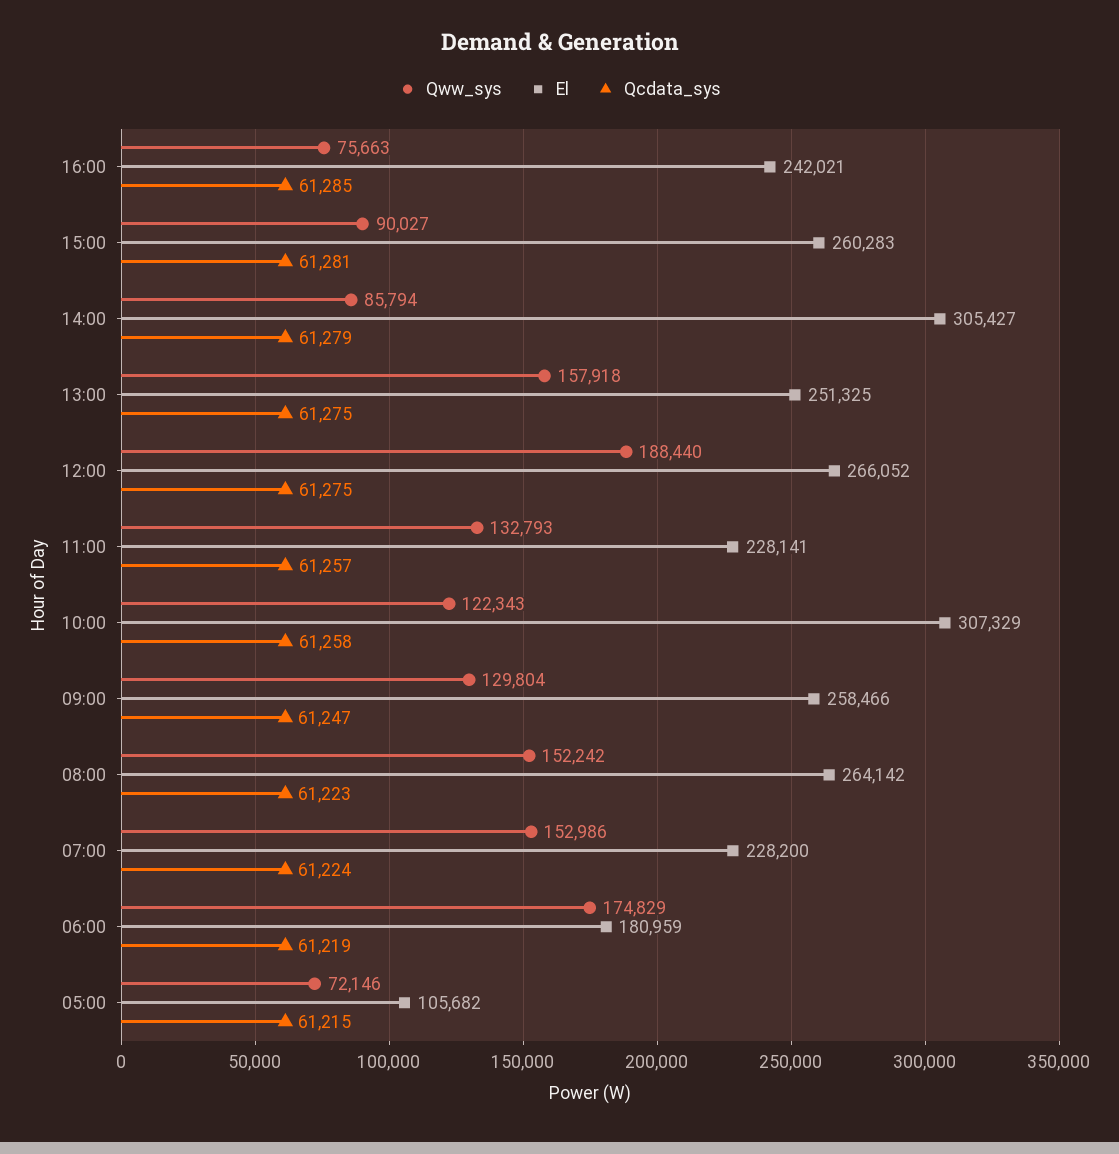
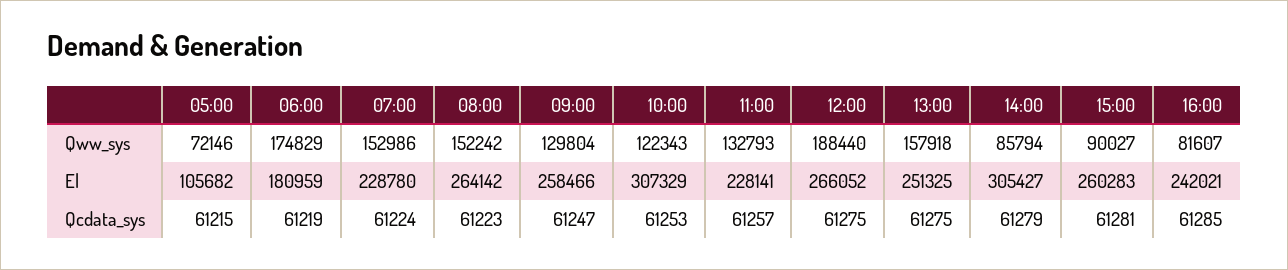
Qww_sys, 16:00: 75663 -> 81607
Qcdata_sys, 10:00: 61258 -> 61253
El, 07:00: 228200 -> 228780

